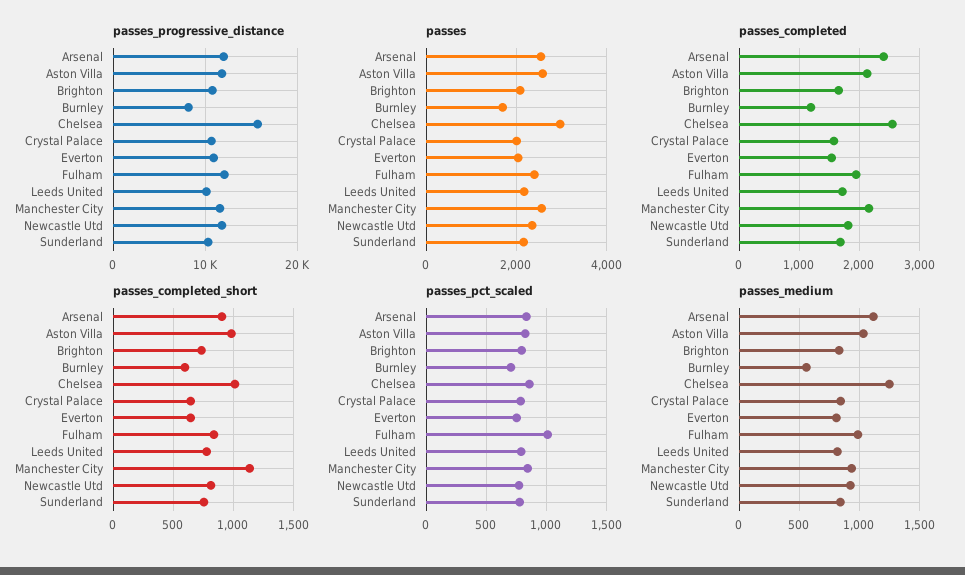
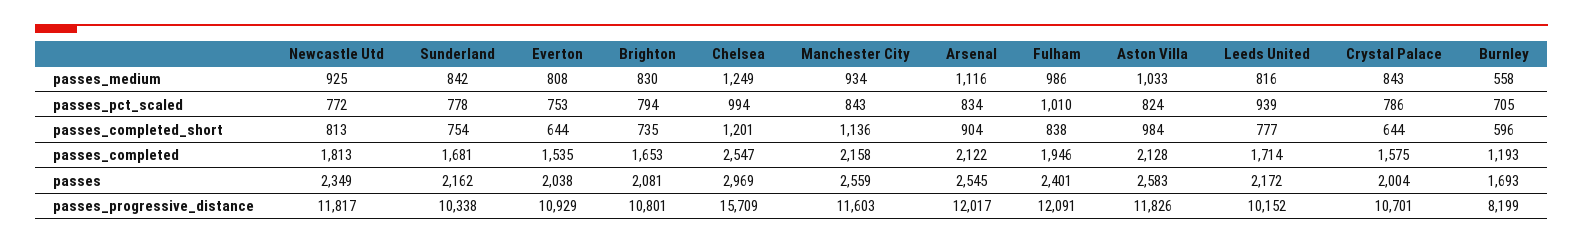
passes_completed, Arsenal: 2400 -> 2122
passes_completed_short, Chelsea: 1000 -> 1201
passes_pct_scaled, Chelsea: 850 -> 994
passes_pct_scaled, Leeds United: 800 -> 939

